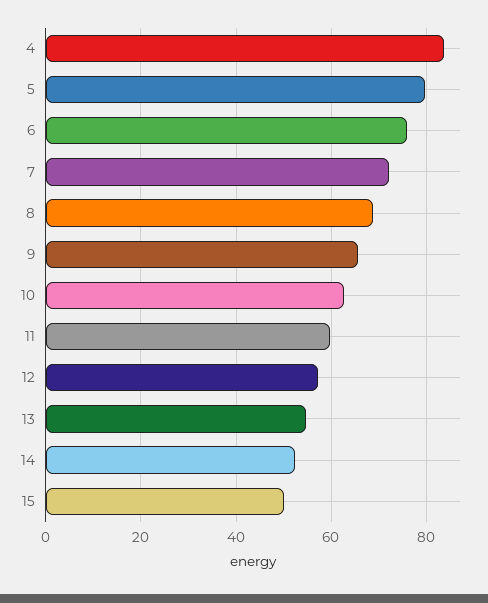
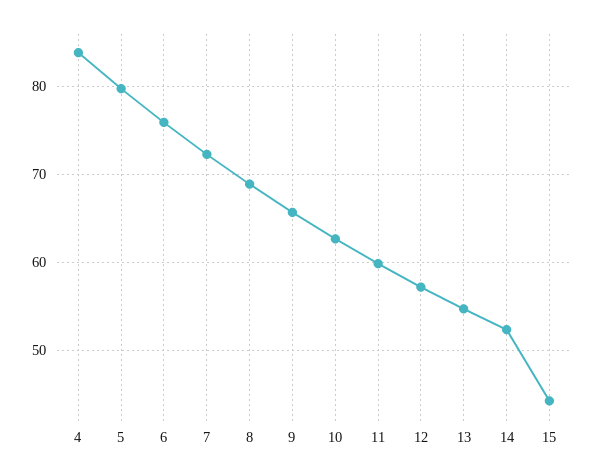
15: 50 -> 44

